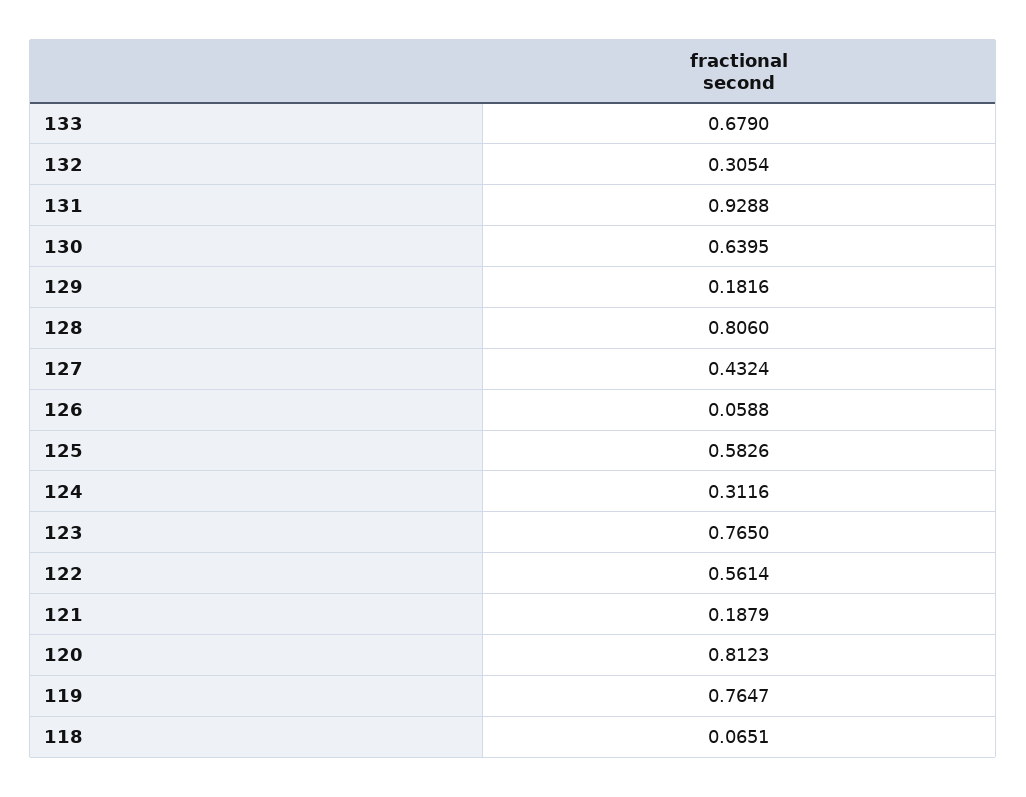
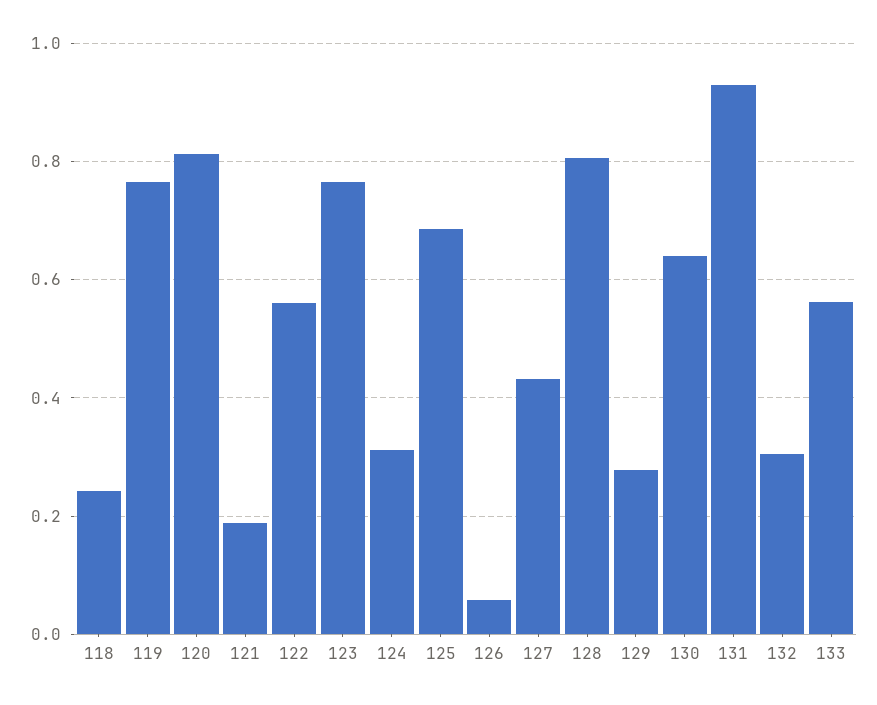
133: 0.679 -> 0.56
129: 0.1816 -> 0.28
125: 0.5826 -> 0.68
118: 0.0651 -> 0.24

